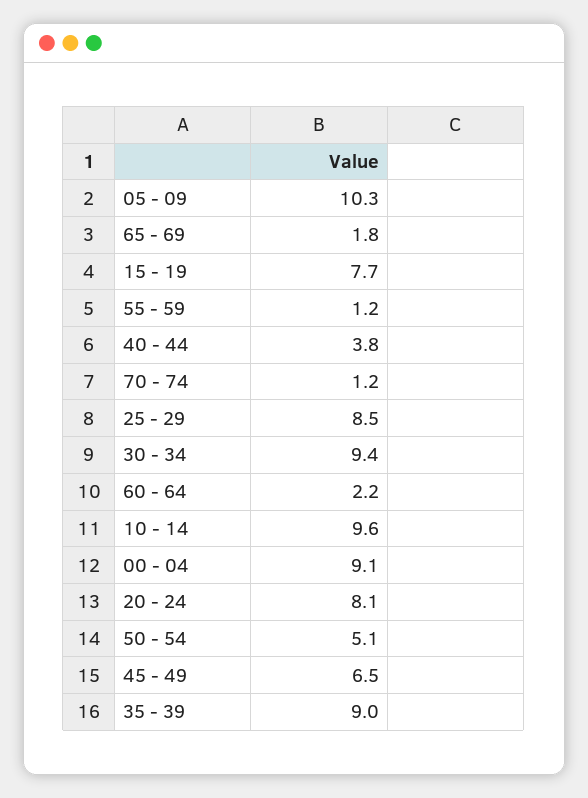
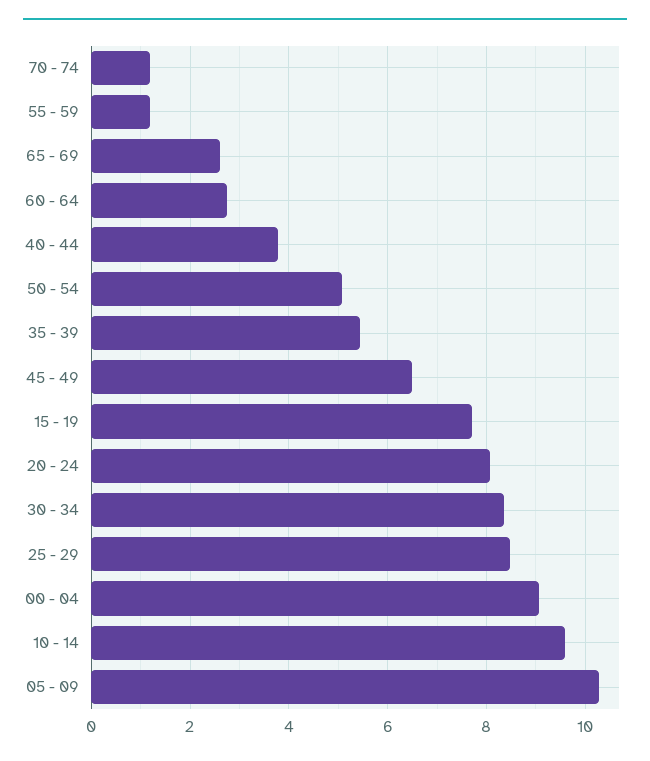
65 - 69: 1.8 -> 2.6
30 - 34: 9.4 -> 8.4
60 - 64: 2.2 -> 2.8
35 - 39: 9 -> 5.4

